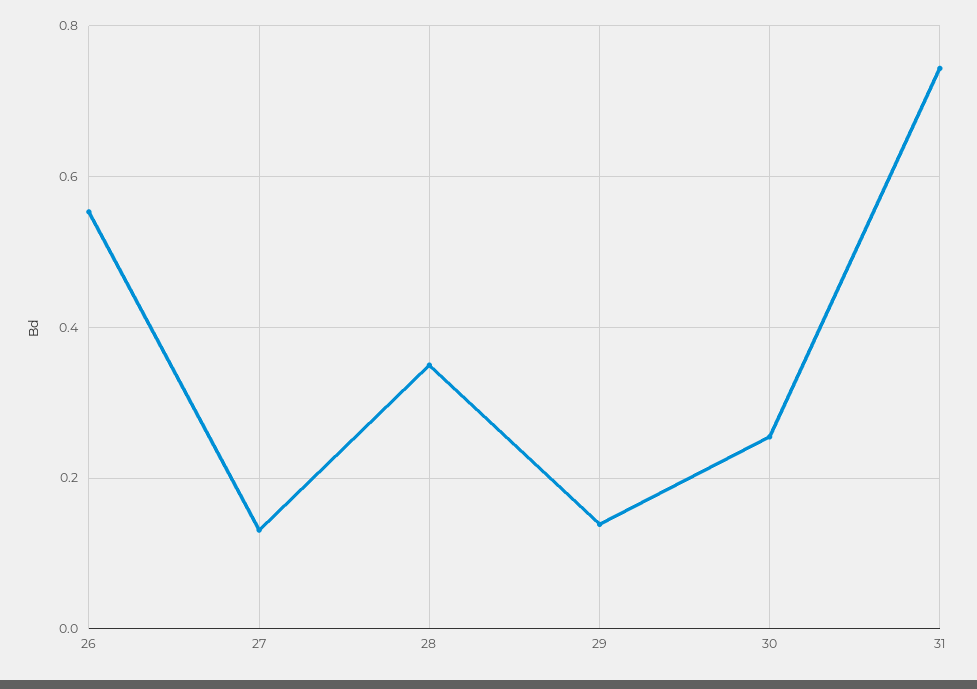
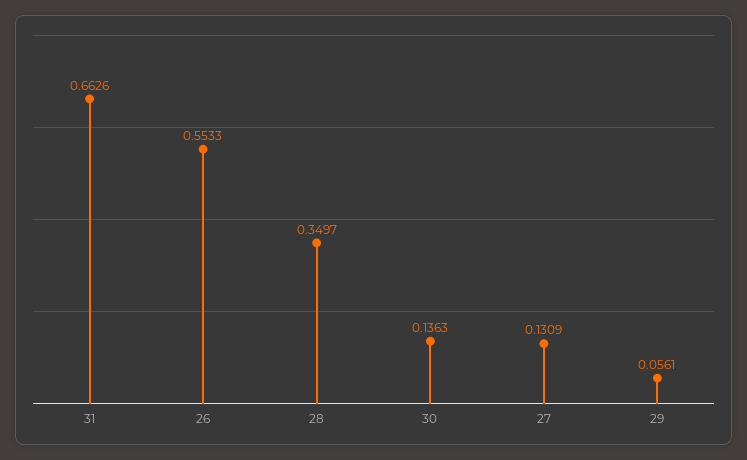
29: 0.14 -> 0.0561
30: 0.26 -> 0.1363
31: 0.74 -> 0.6626

